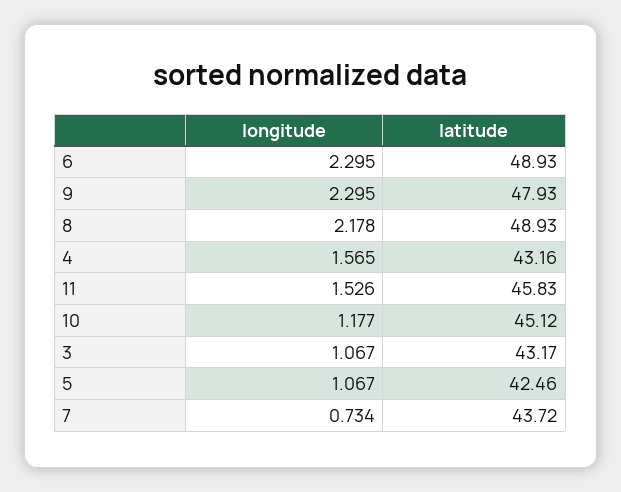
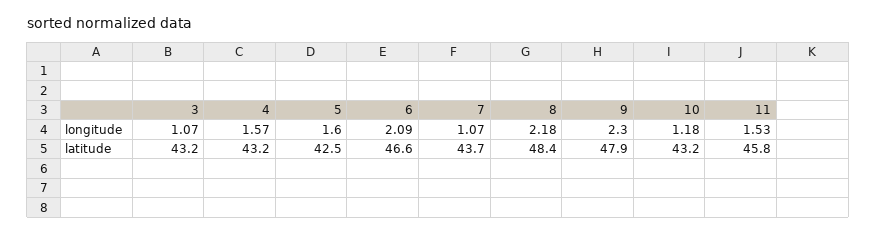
longitude, 6: 2.295 -> 2.09
latitude, 6: 48.93 -> 46.6
latitude, 8: 48.93 -> 48.4
latitude, 10: 45.12 -> 43.2
longitude, 5: 1.067 -> 1.6
longitude, 7: 0.734 -> 1.07

